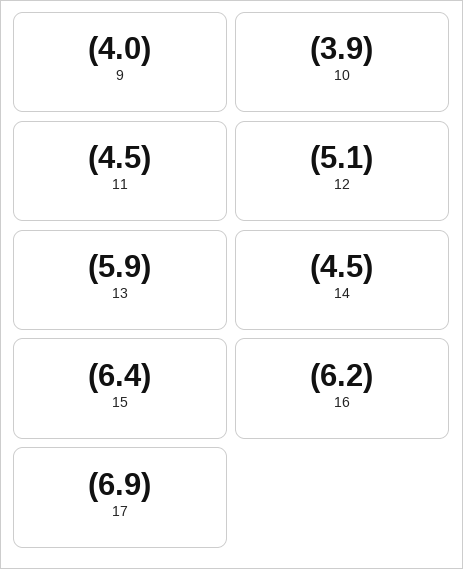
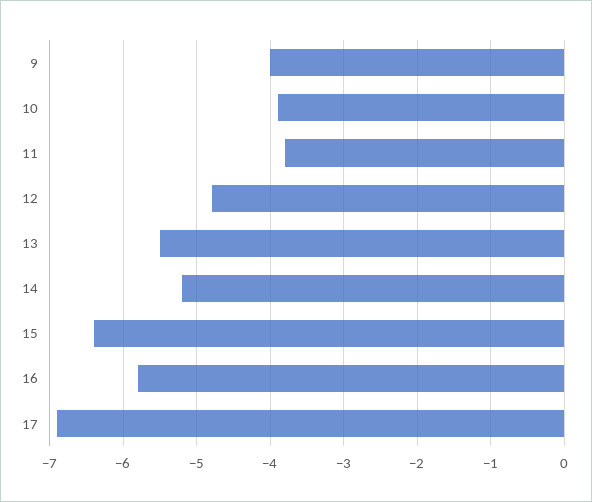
11: -4.5 -> -3.8
12: -5.1 -> -4.8
13: -5.9 -> -5.5
14: -4.5 -> -5.2
16: -6.2 -> -5.8

